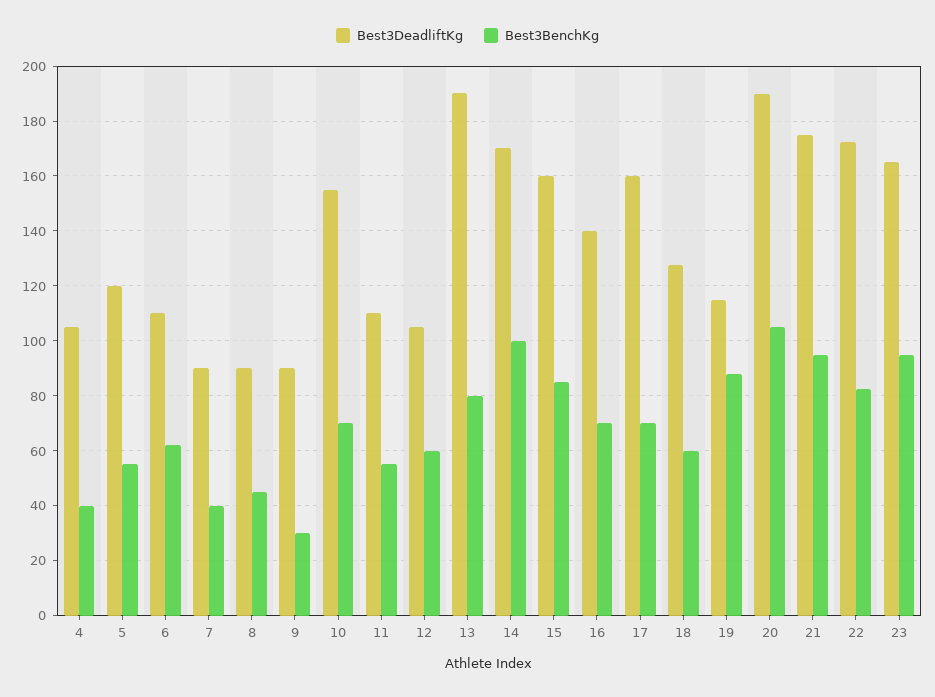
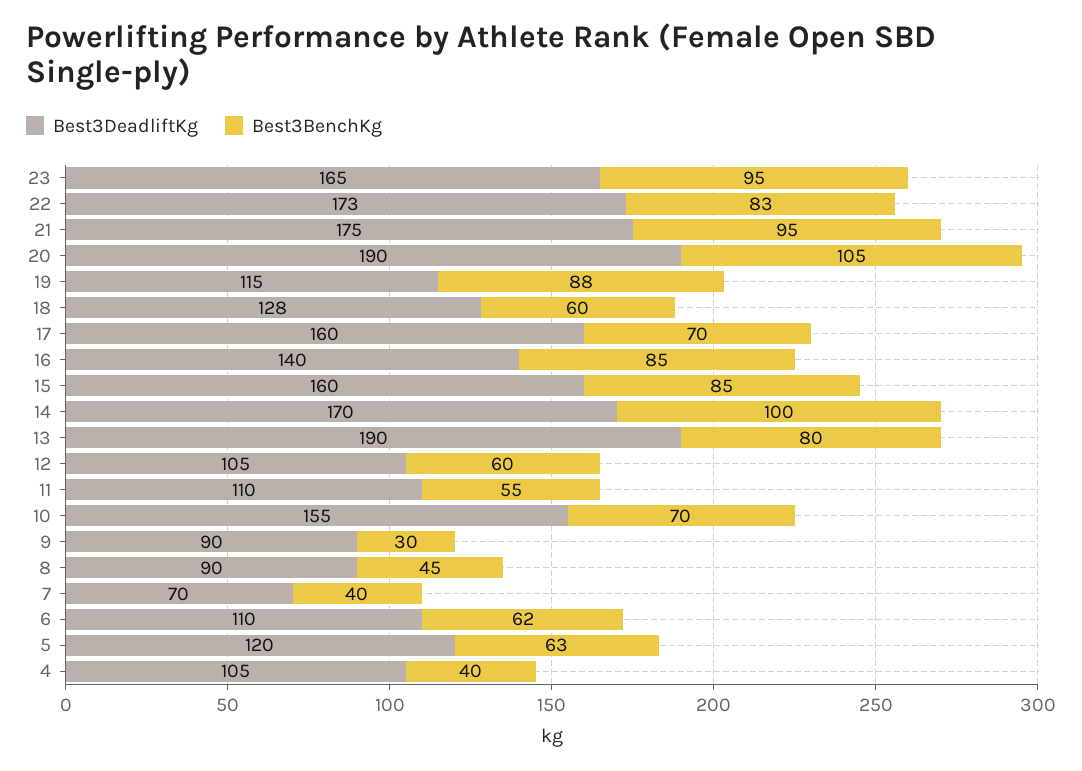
Best3BenchKg, 5: 55 -> 63
Best3DeadliftKg, 7: 90 -> 70
Best3BenchKg, 16: 70 -> 85

